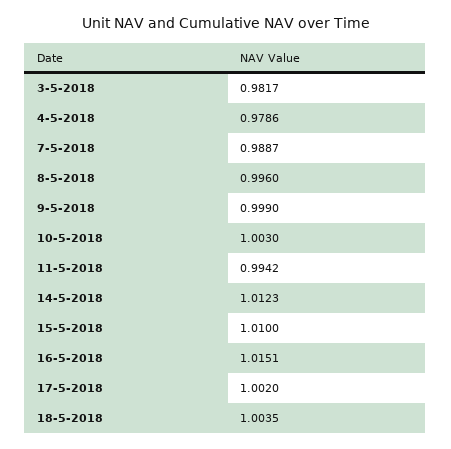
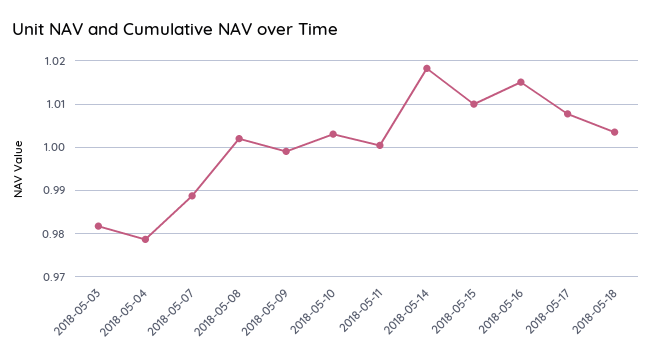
8-5-2018: 0.996 -> 1.002
11-5-2018: 0.9942 -> 1
14-5-2018: 1.0123 -> 1.018
17-5-2018: 1.002 -> 1.008

